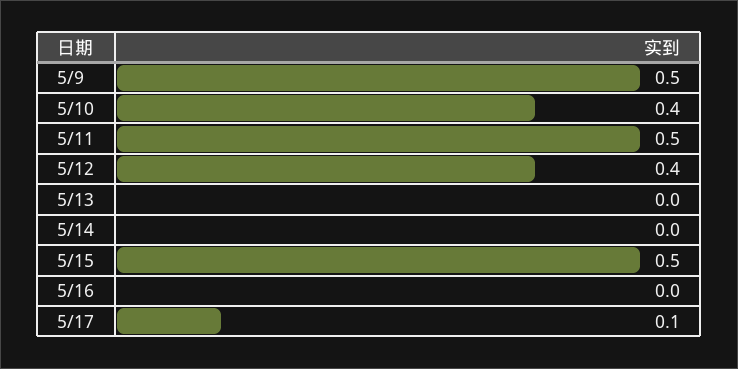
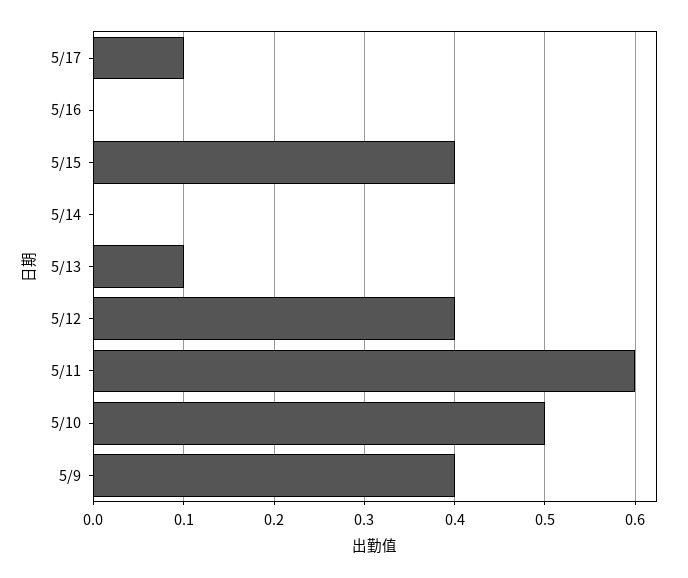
5/9: 0.5 -> 0.4
5/10: 0.4 -> 0.5
5/11: 0.5 -> 0.6
5/13: 0 -> 0.1
5/15: 0.5 -> 0.4

